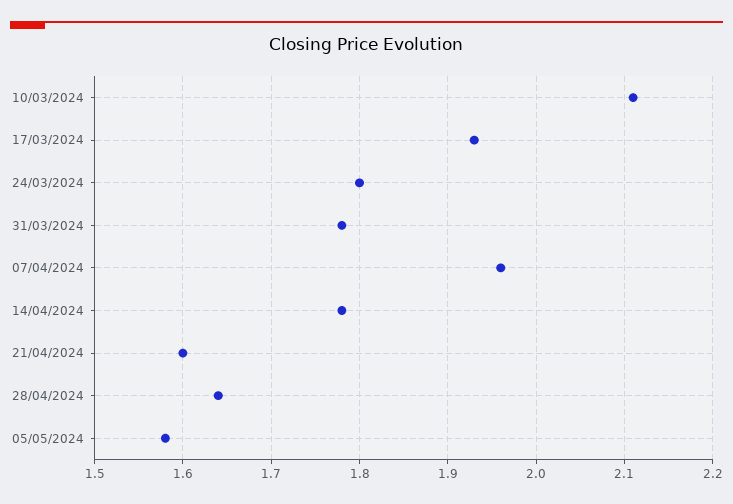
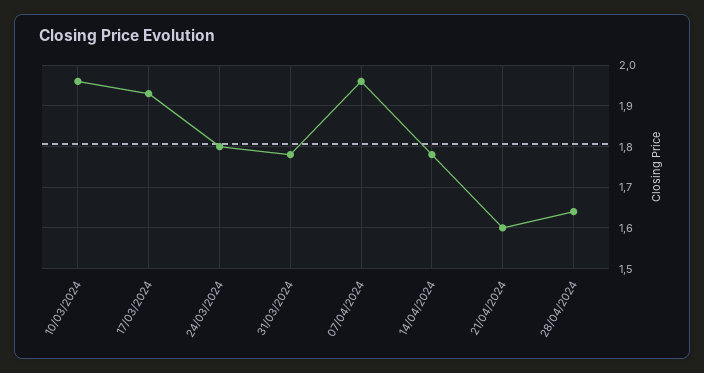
10/03/2024: 2.11 -> 1.95
05/05/2024: 1.58 -> none

